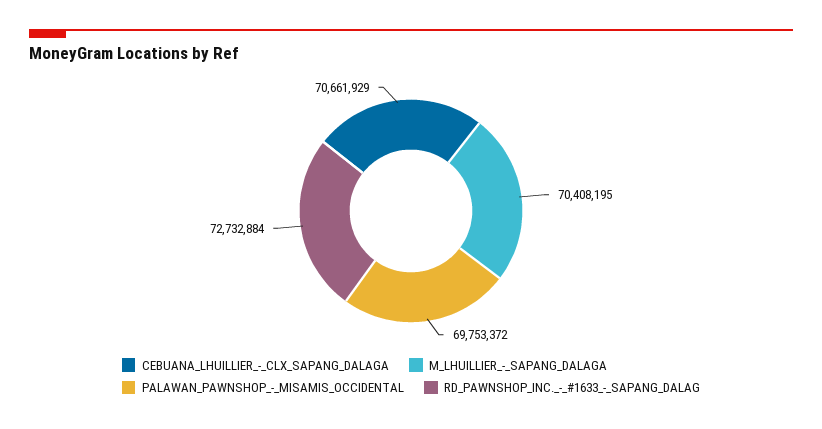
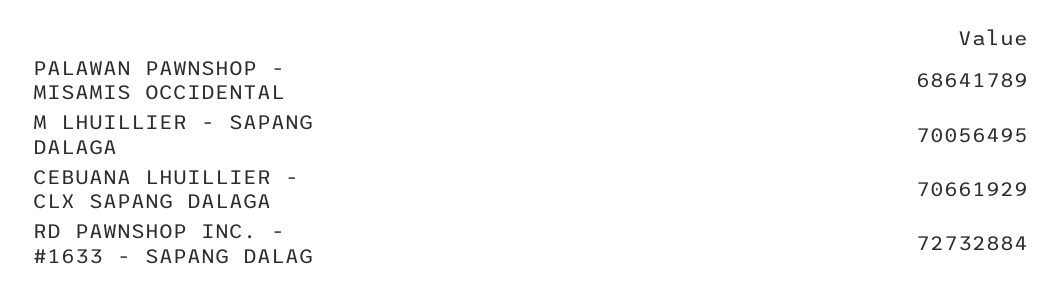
M_LHUILLIER_-_SAPANG_DALAGA: 70408195 -> 70056495
PALAWAN_PAWNSHOP_-_MISAMIS_OCCIDENTAL: 69753372 -> 68641789

